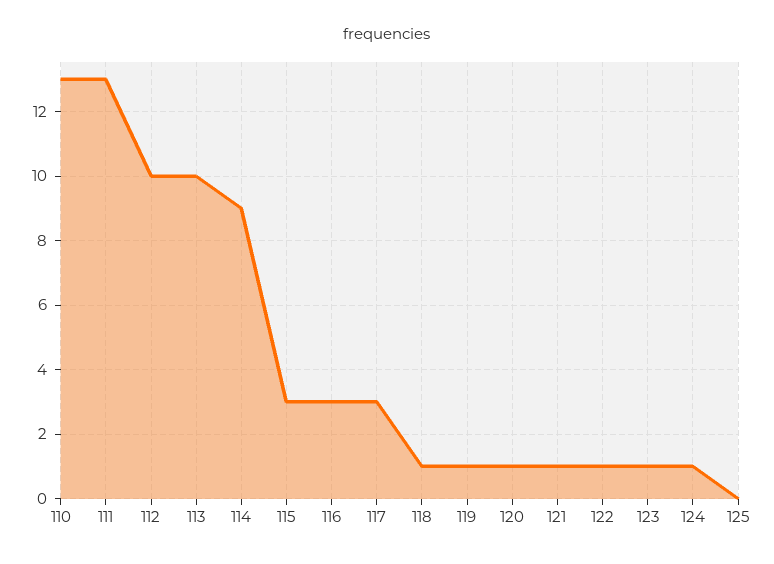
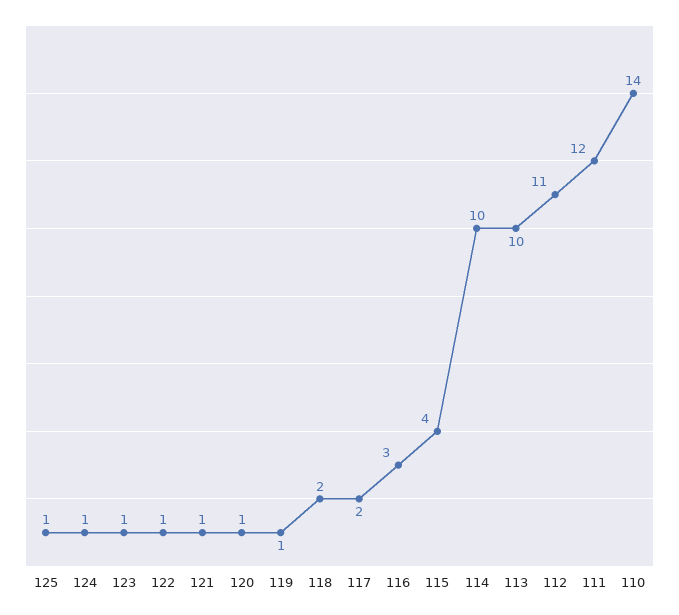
110: 13 -> 14
111: 13 -> 12
112: 10 -> 11
114: 9 -> 10
115: 3 -> 4
117: 3 -> 2
118: 1 -> 2
125: 0 -> 1

